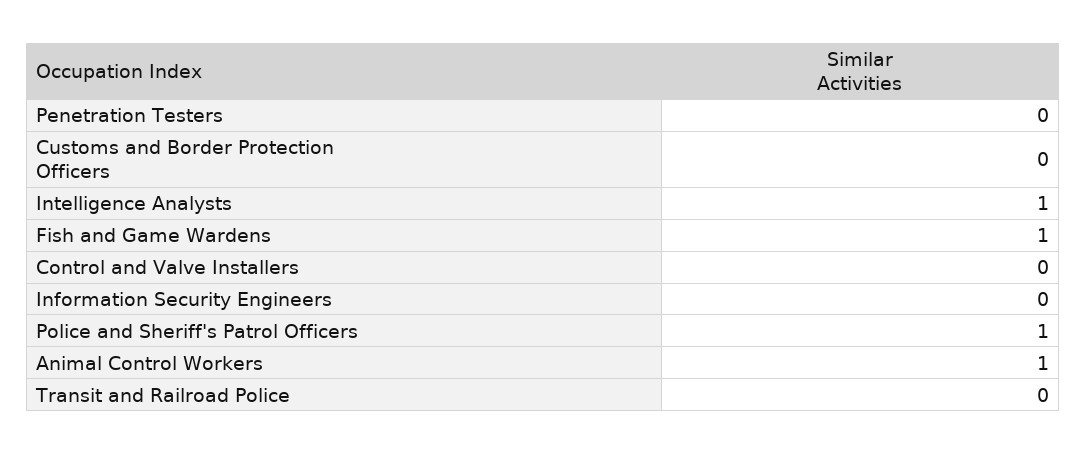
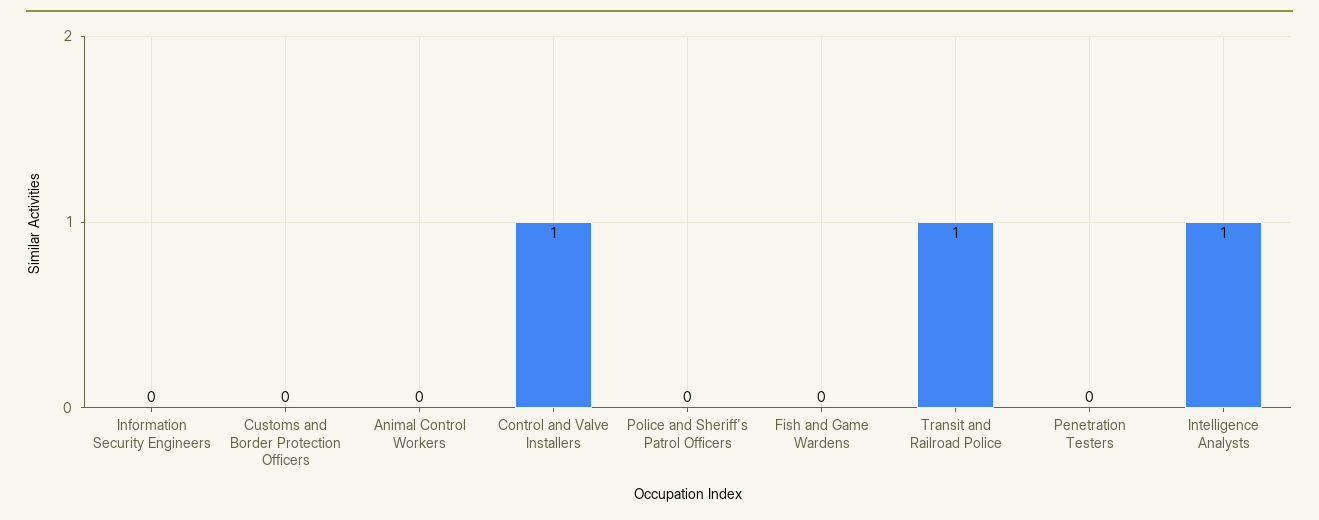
Fish and Game Wardens: 1 -> 0
Control and Valve Installers: 0 -> 1
Police and Sheriff's Patrol Officers: 1 -> 0
Animal Control Workers: 1 -> 0
Transit and Railroad Police: 0 -> 1

